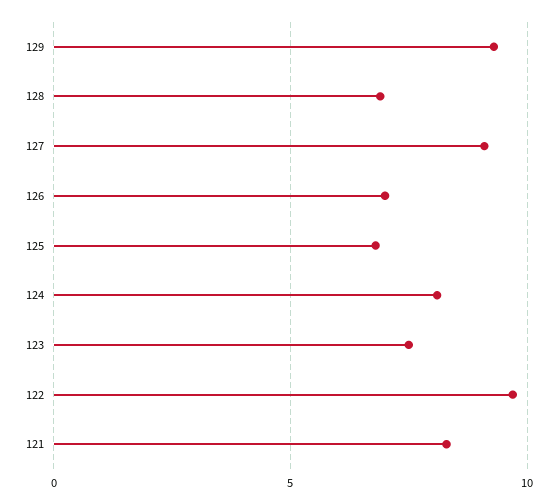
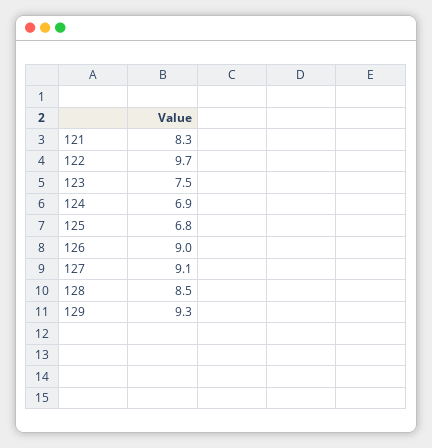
128: 7 -> 8.5
126: 7 -> 9
124: 8 -> 6.9

